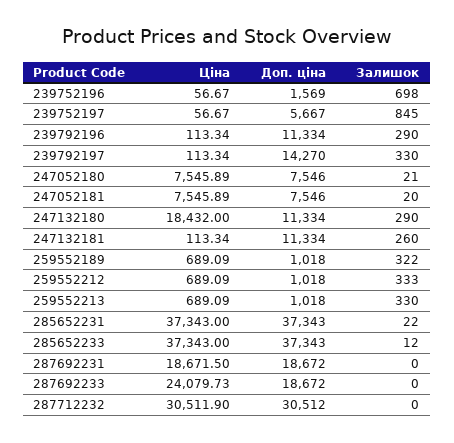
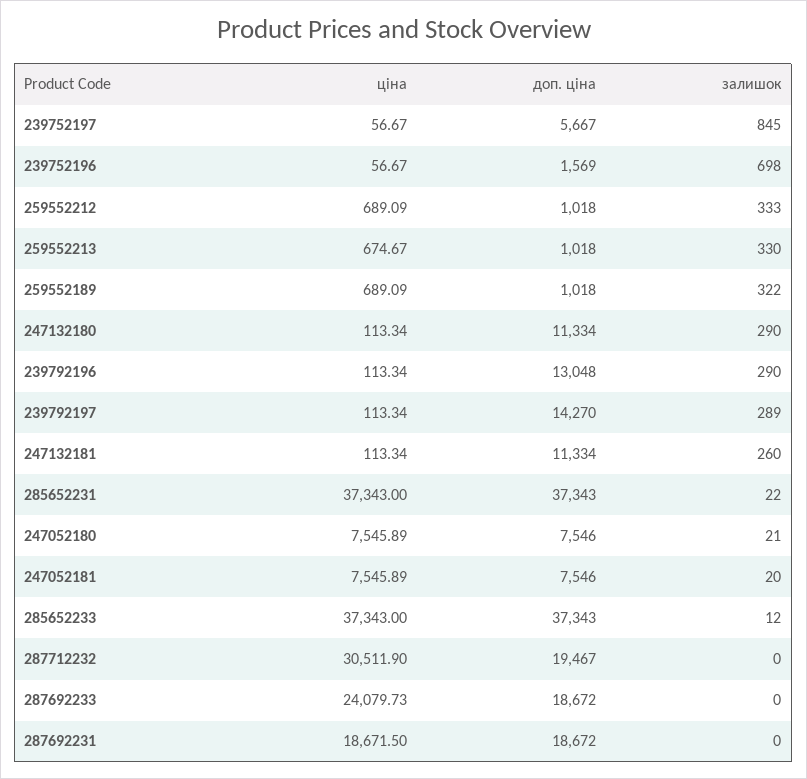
Доп. ціна, 239792196: 11334 -> 13048
Залишок, 239792197: 330 -> 289
Ціна, 247132180: 18432 -> 113.34
Ціна, 259552213: 689.09 -> 674.67
Доп. ціна, 287712232: 30512 -> 19467

